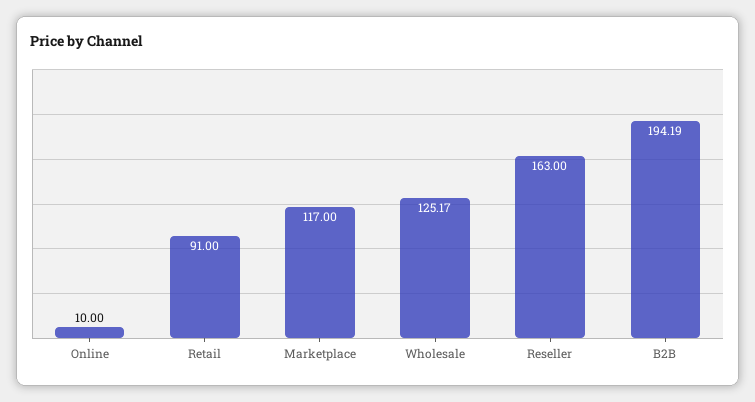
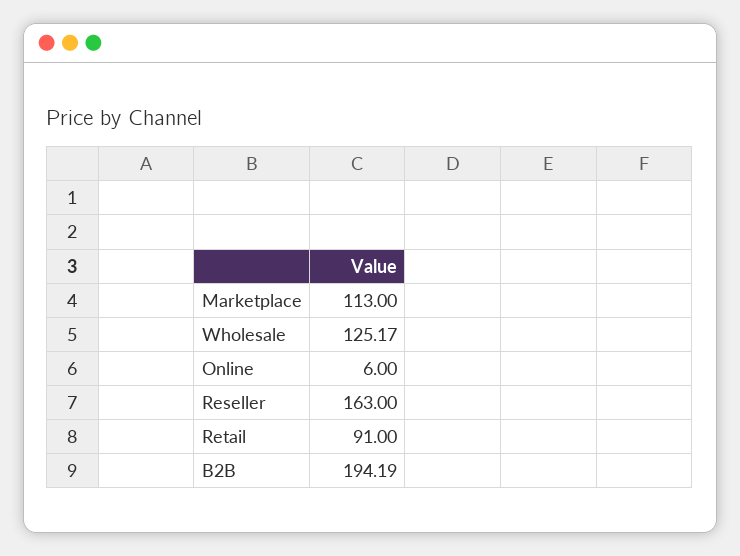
Online: 10 -> 6
Marketplace: 117 -> 113

